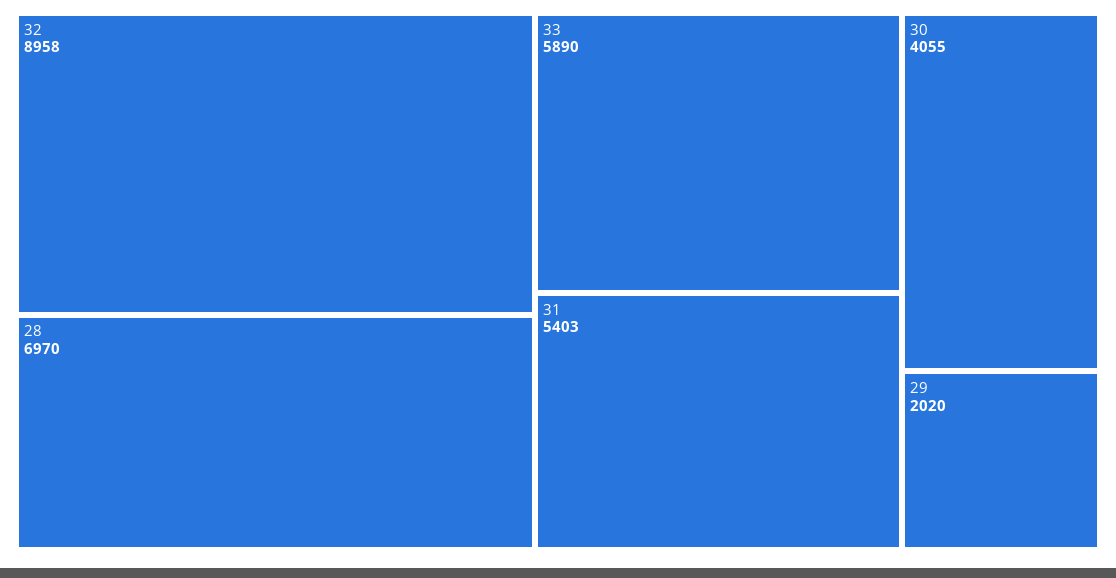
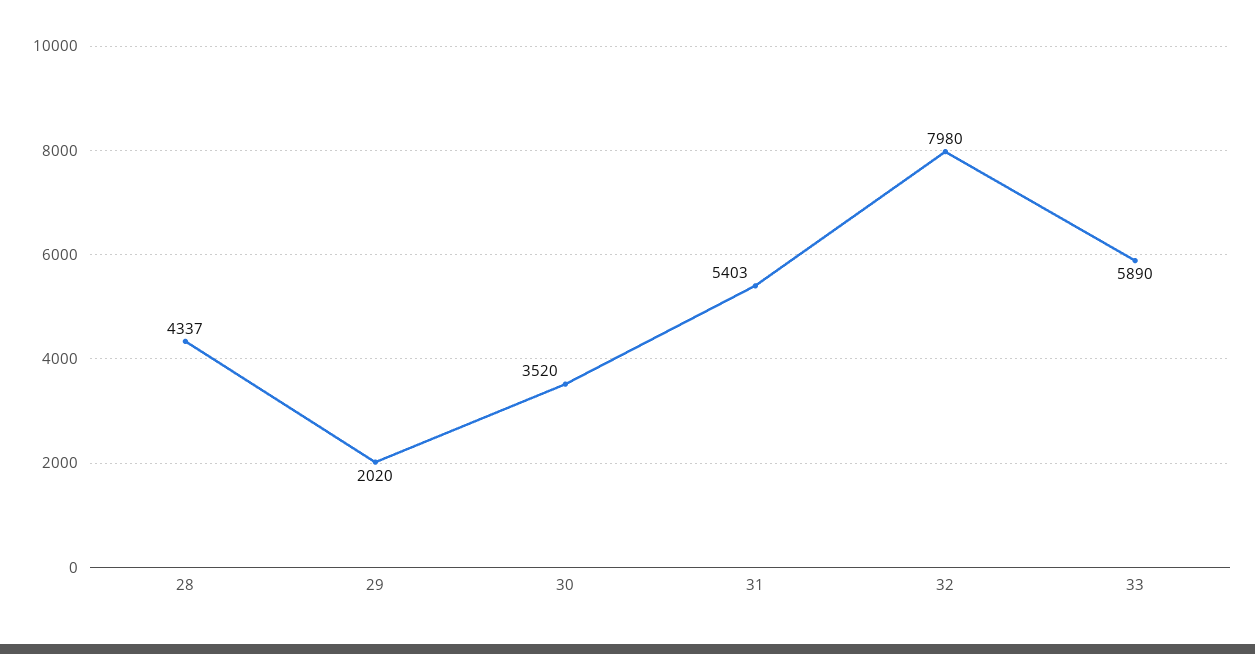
32: 8958 -> 7980
28: 6970 -> 4337
30: 4055 -> 3520

